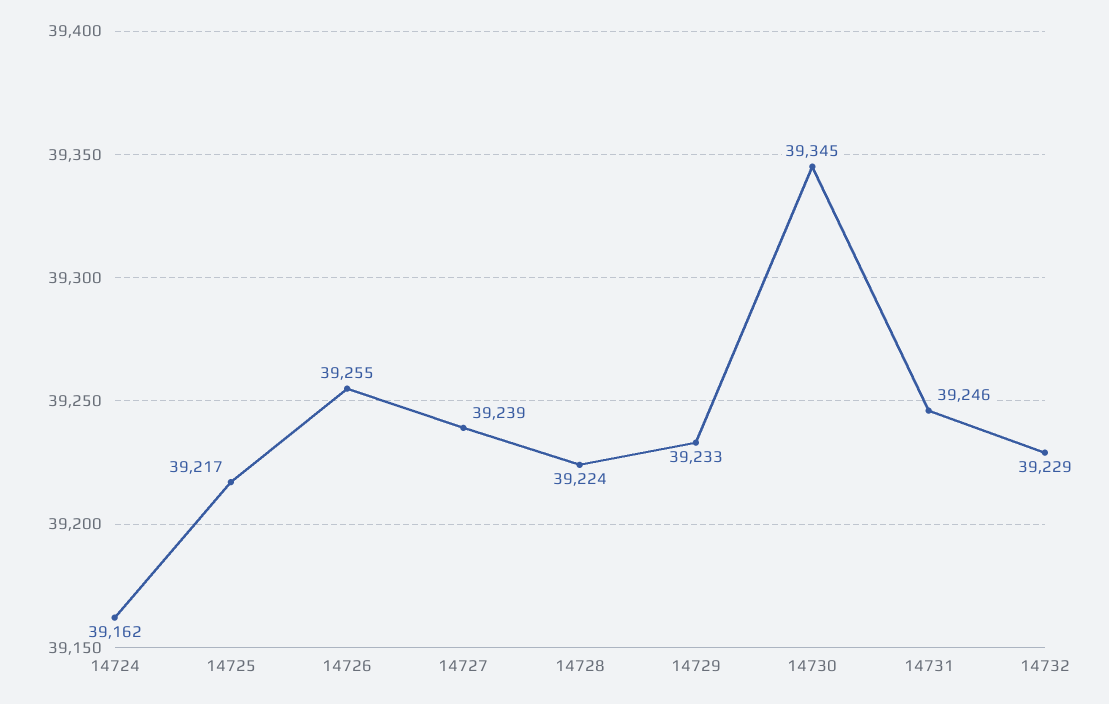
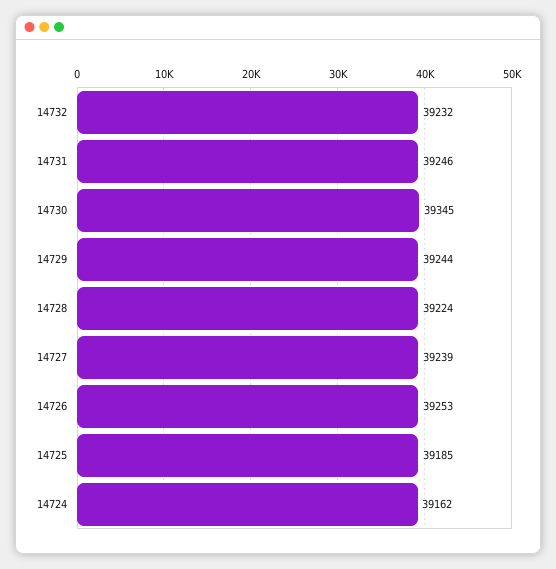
14725: 39217 -> 39185
14726: 39255 -> 39253
14729: 39233 -> 39244
14732: 39229 -> 39232

